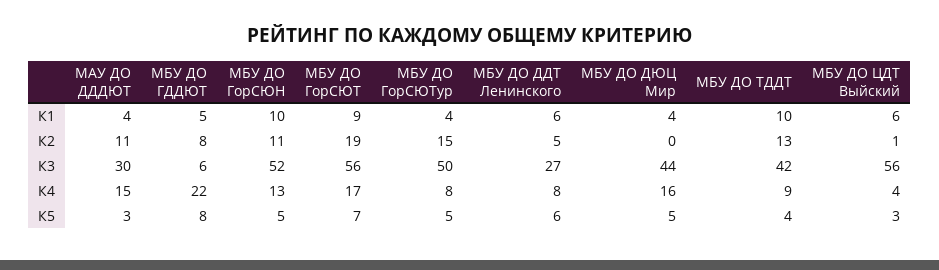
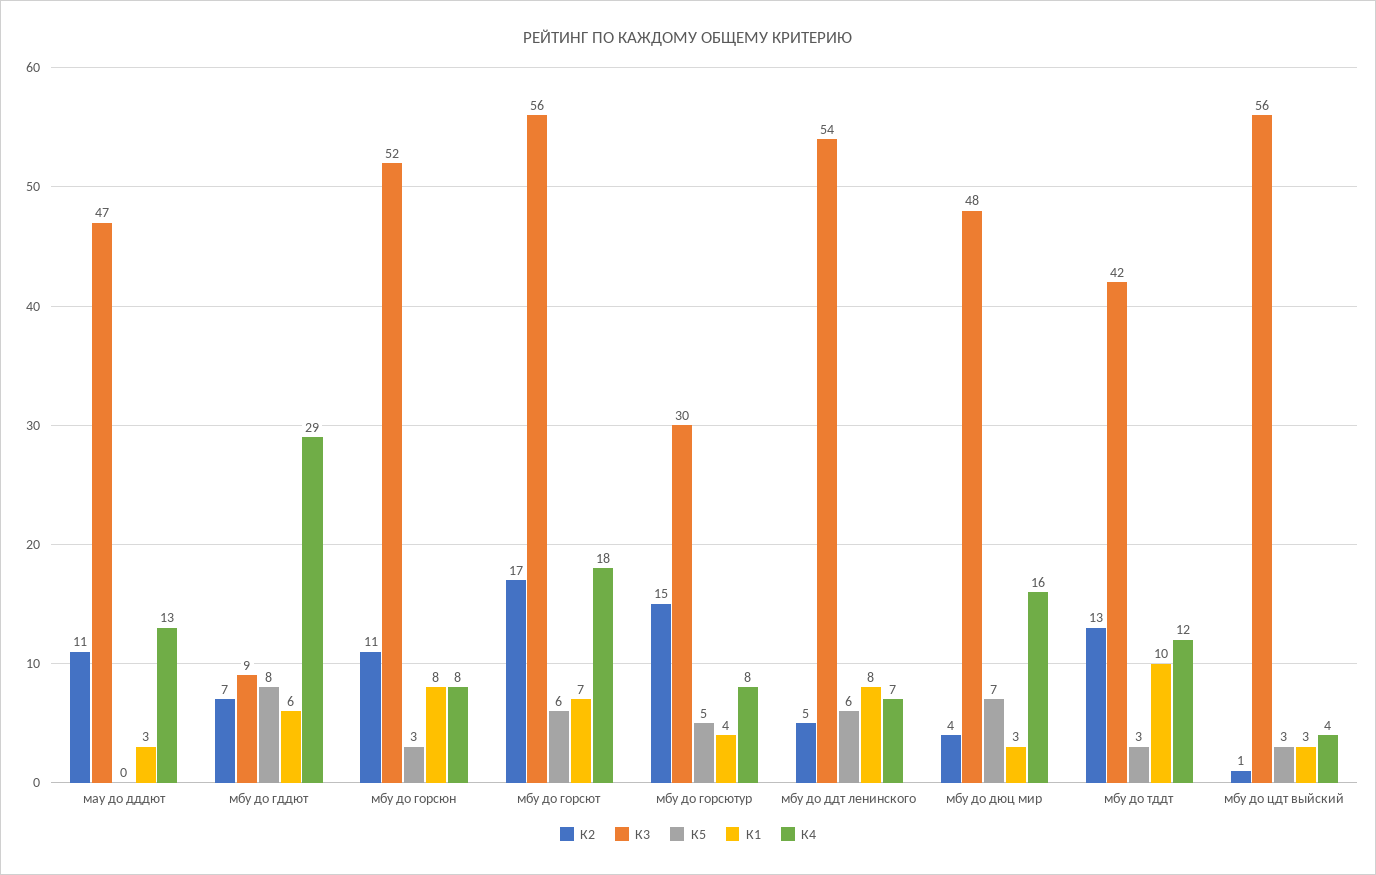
К1, МАУ ДО ДДДЮТ: 4 -> 3
К1, МБУ ДО ГДДЮТ: 5 -> 6
К1, МБУ ДО ГорСЮН: 10 -> 8
К1, МБУ ДО ГорСЮТ: 9 -> 7
К1, МБУ ДО ДДТ Ленинского: 6 -> 8
К1, МБУ ДО ДЮЦ Мир: 4 -> 3
К1, МБУ ДО ЦДТ Выйский: 6 -> 3
К2, МБУ ДО ГДДЮТ: 8 -> 7
К2, МБУ ДО ГорСЮТ: 19 -> 17
К2, МБУ ДО ДЮЦ Мир: 0 -> 4
К3, МАУ ДО ДДДЮТ: 30 -> 47
К3, МБУ ДО ГДДЮТ: 6 -> 9
К3, МБУ ДО ГорСЮТур: 50 -> 30
К3, МБУ ДО ДДТ Ленинского: 27 -> 54
К3, МБУ ДО ДЮЦ Мир: 44 -> 48
К4, МАУ ДО ДДДЮТ: 15 -> 13
К4, МБУ ДО ГДДЮТ: 22 -> 29
К4, МБУ ДО ГорСЮН: 13 -> 8
К4, МБУ ДО ГорСЮТ: 17 -> 18
К4, МБУ ДО ДДТ Ленинского: 8 -> 7
К4, МБУ ДО ТДДТ: 9 -> 12
К5, МАУ ДО ДДДЮТ: 3 -> 0
К5, МБУ ДО ГорСЮН: 5 -> 3
К5, МБУ ДО ГорСЮТ: 7 -> 6
К5, МБУ ДО ДЮЦ Мир: 5 -> 7
К5, МБУ ДО ТДДТ: 4 -> 3

